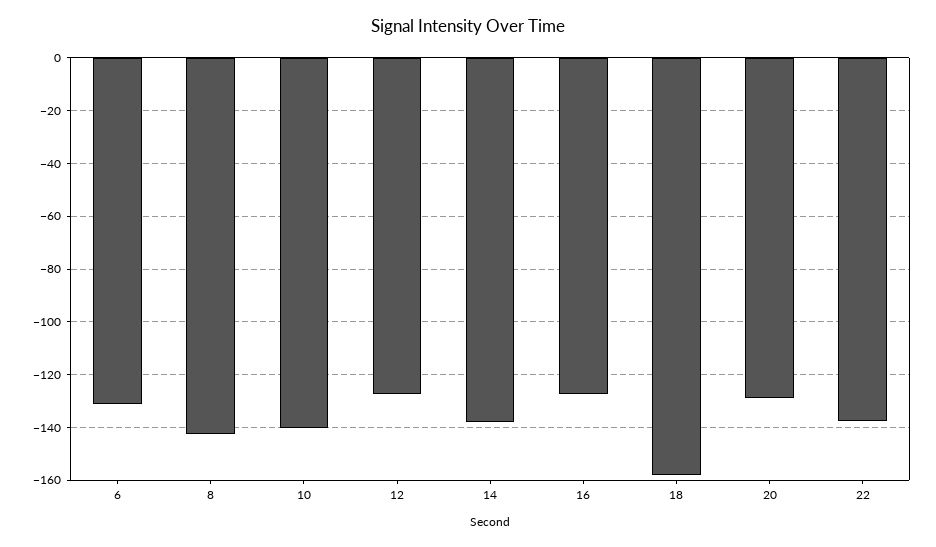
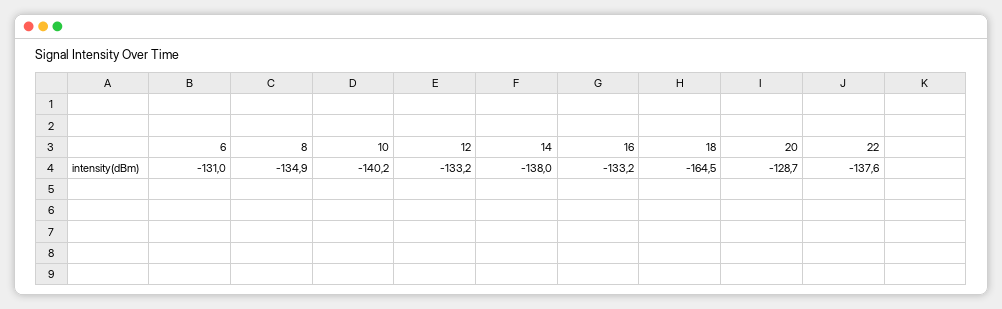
8: -142.5 -> -134.9
12: -127.5 -> -133.2
16: -127.5 -> -133.2
18: -157.5 -> -164.5

